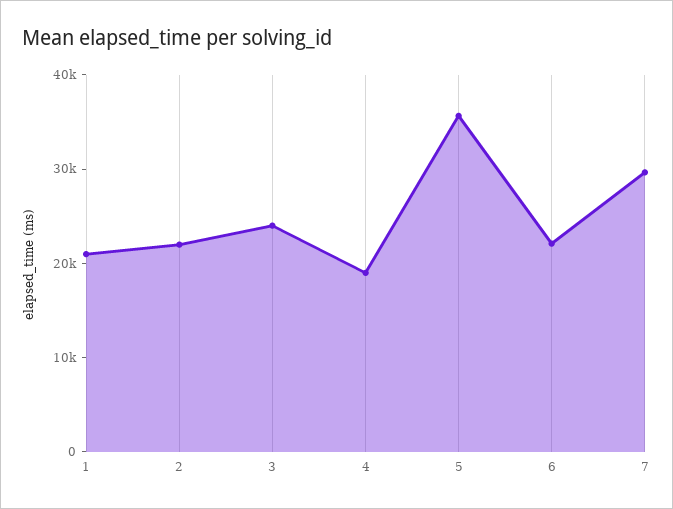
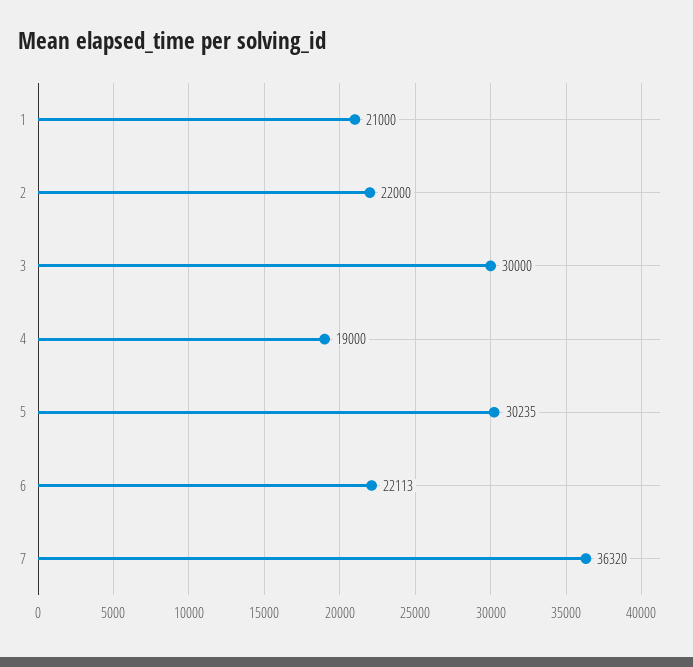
3: 24000 -> 30000
5: 36000 -> 30235
7: 30000 -> 36320

